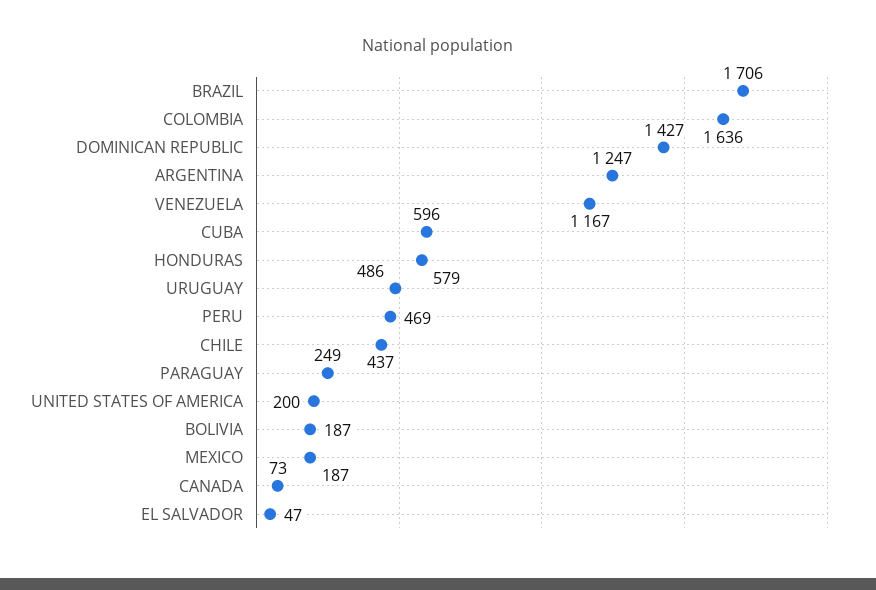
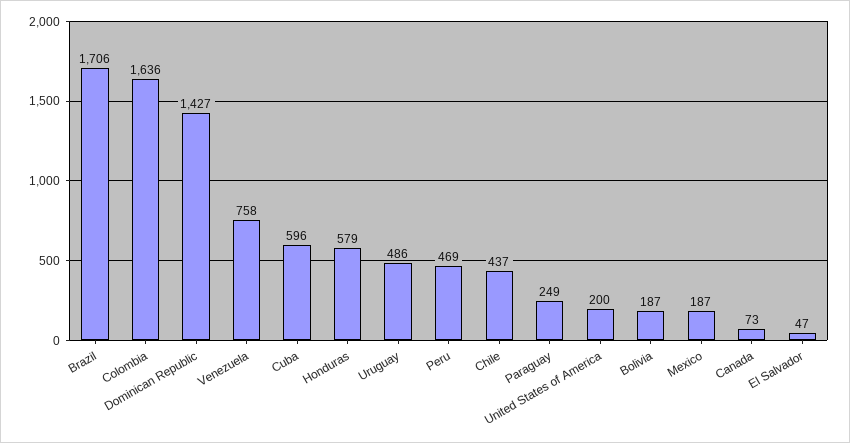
ARGENTINA: 1247 -> none
VENEZUELA: 1167 -> 758

